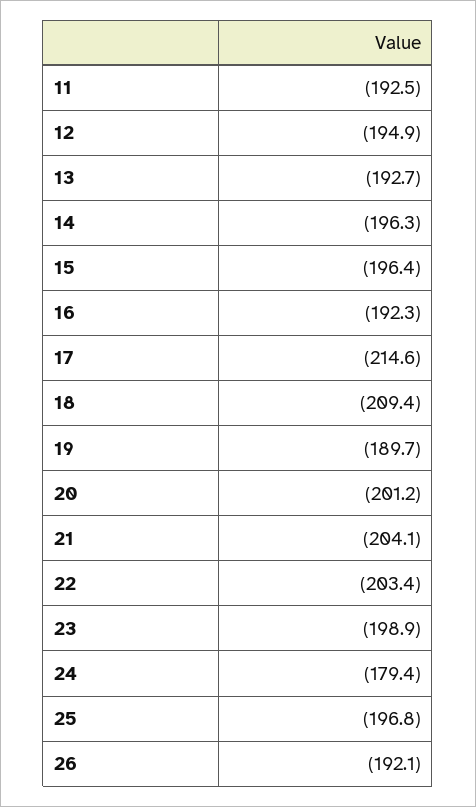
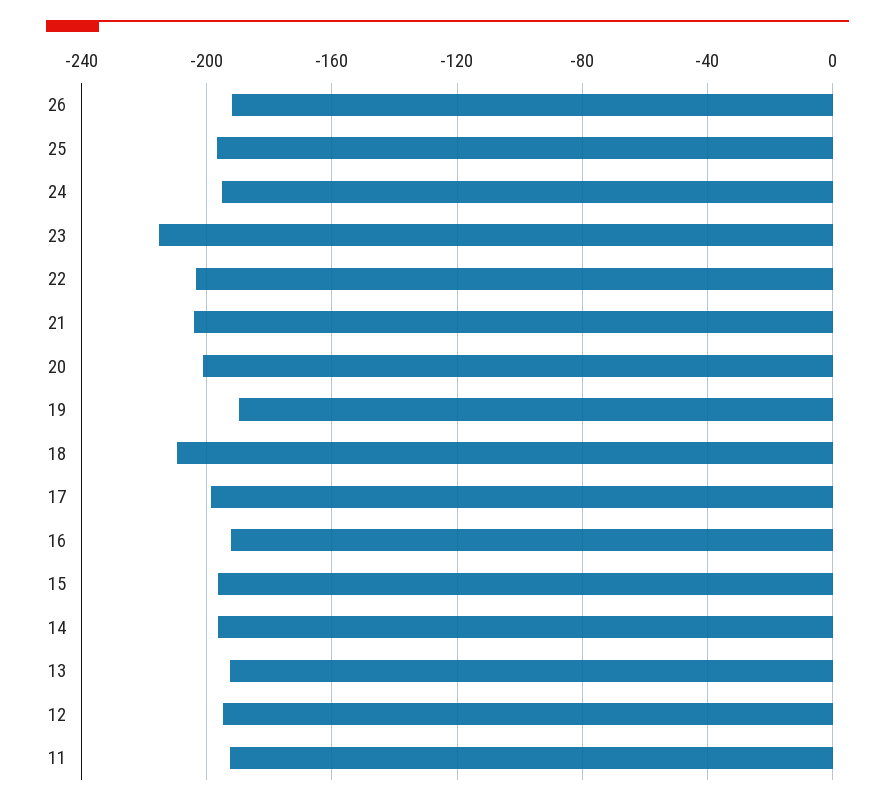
17: -214.6 -> -200
23: -198.9 -> -215
24: -179.4 -> -195

